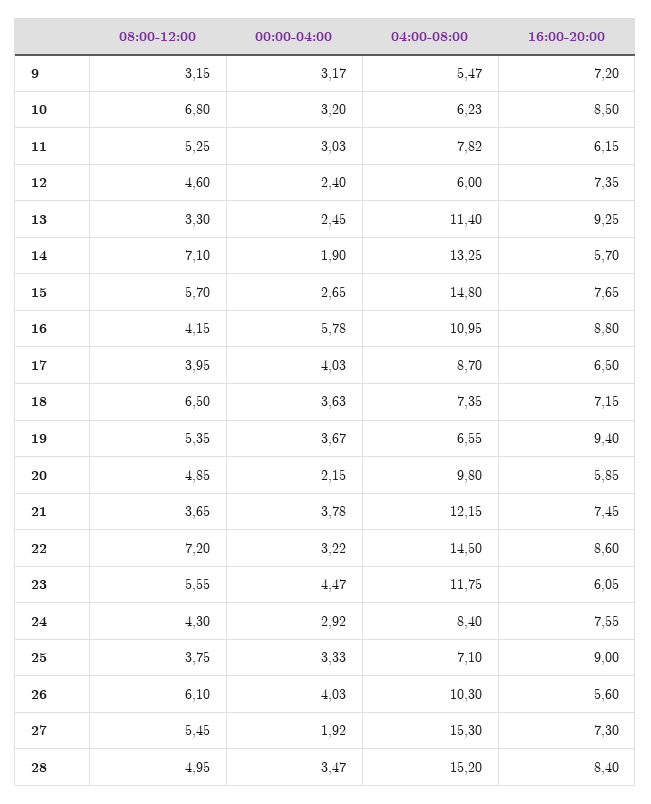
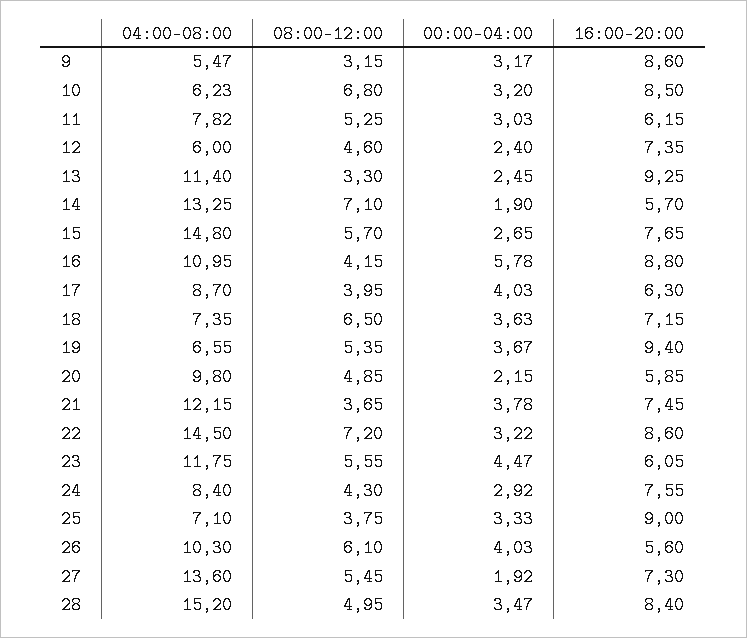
16:00-20:00, 9: 7.2 -> 8.6
16:00-20:00, 17: 6.5 -> 6.3
04:00-08:00, 27: 15.3 -> 13.6

